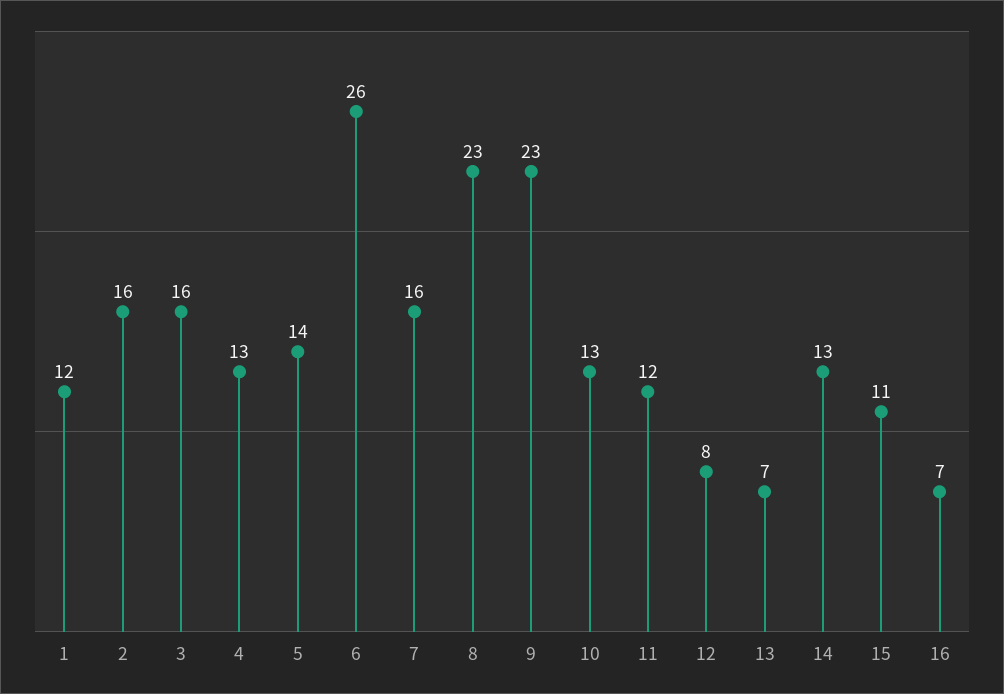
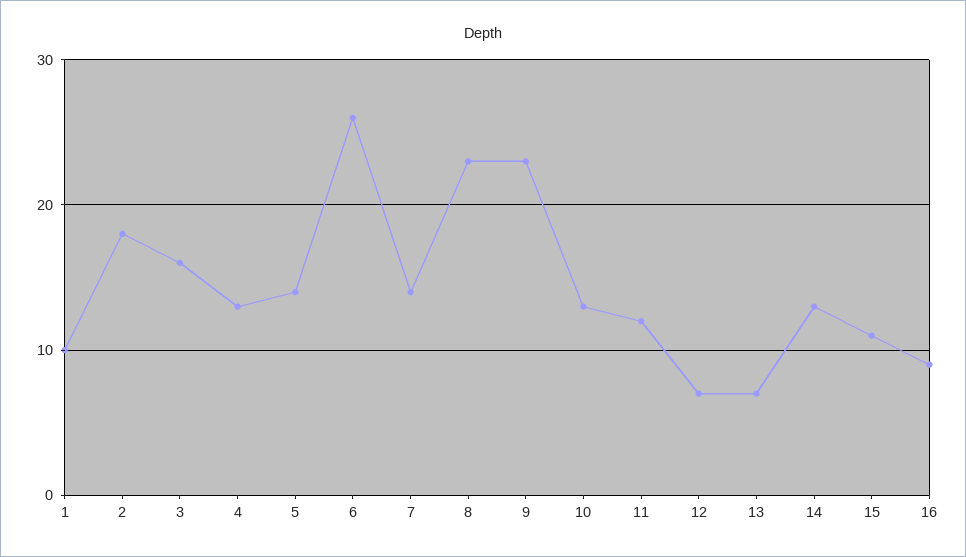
1: 12 -> 10
2: 16 -> 18
7: 16 -> 14
12: 8 -> 7
16: 7 -> 9

